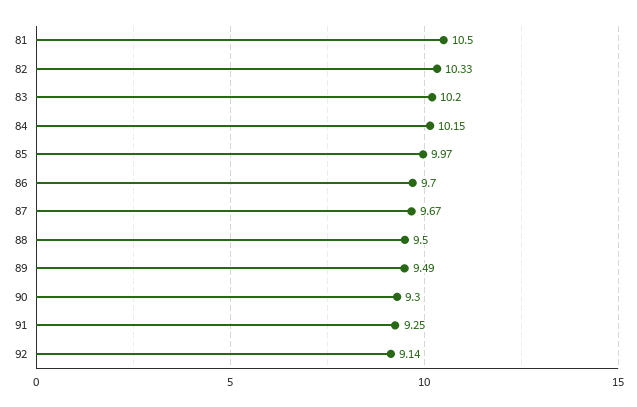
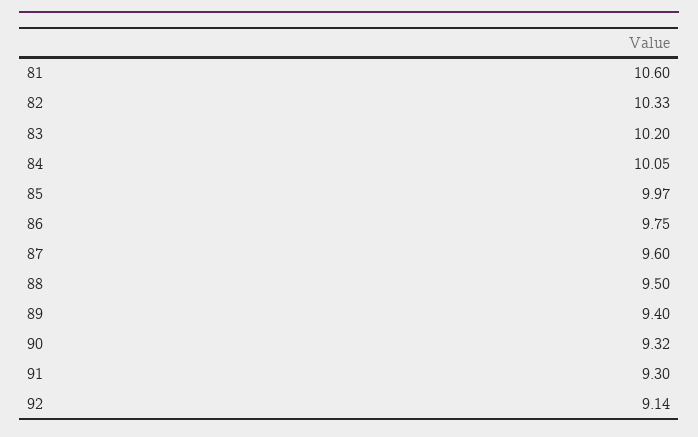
81: 10.5 -> 10.6
84: 10.15 -> 10.05
86: 9.7 -> 9.75
87: 9.67 -> 9.6
89: 9.49 -> 9.4
90: 9.3 -> 9.32
91: 9.25 -> 9.3

